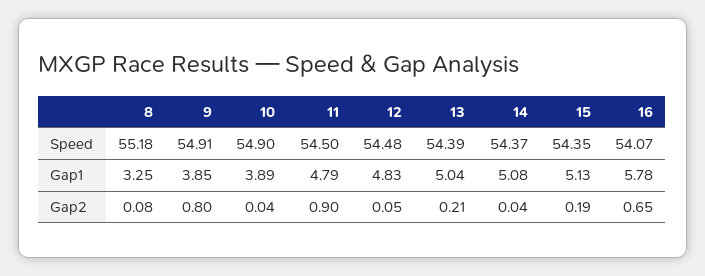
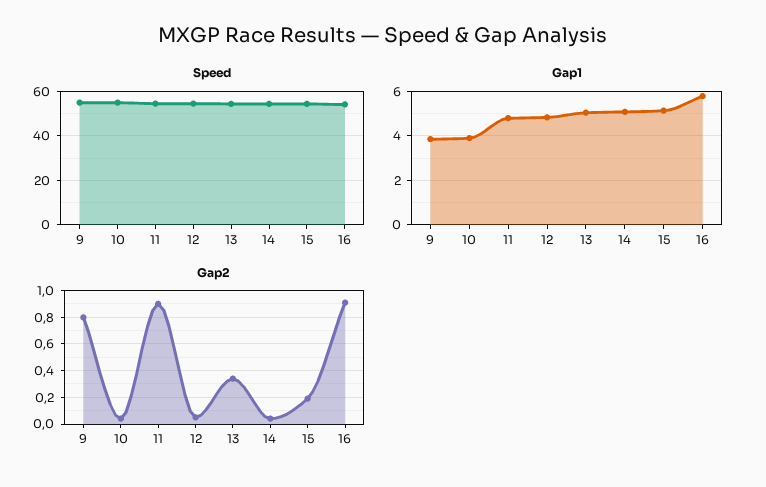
Speed, 8: 55.18 -> none
Gap1, 8: 3.25 -> none
Gap2, 8: 0.08 -> none
Gap2, 13: 0.21 -> 0.35
Gap2, 16: 0.65 -> 0.9

